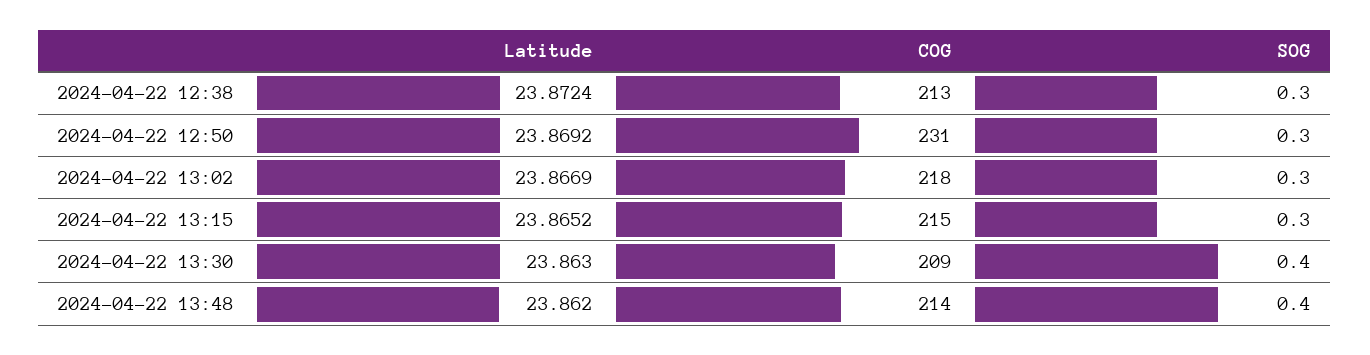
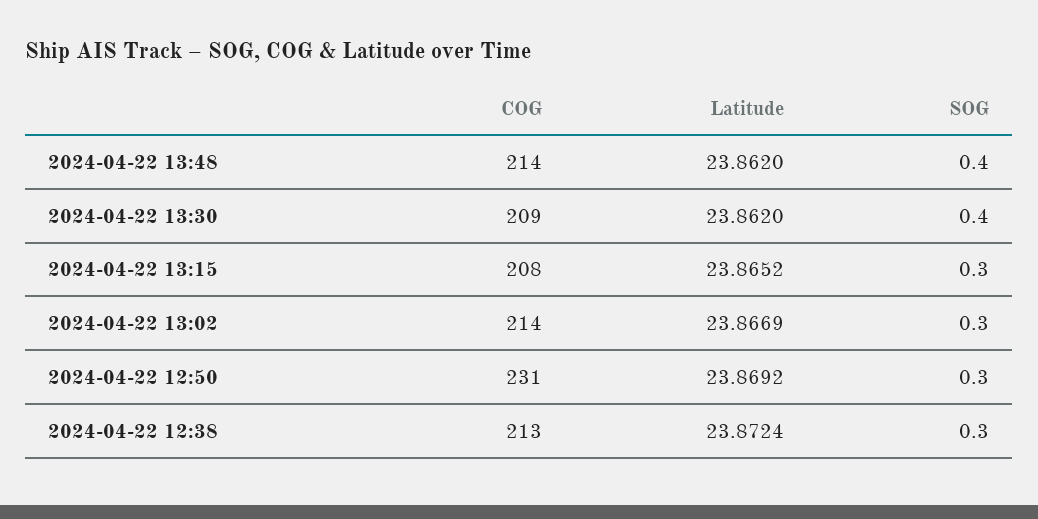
COG, 2024-04-22 13:02: 218 -> 214
COG, 2024-04-22 13:15: 215 -> 208
Latitude, 2024-04-22 13:30: 23.863 -> 23.862

